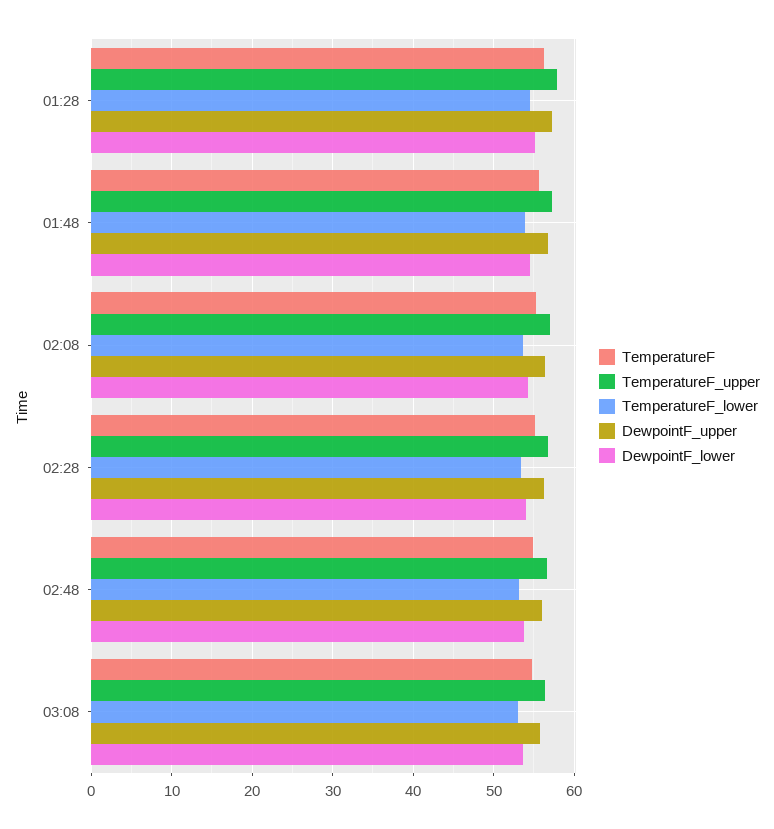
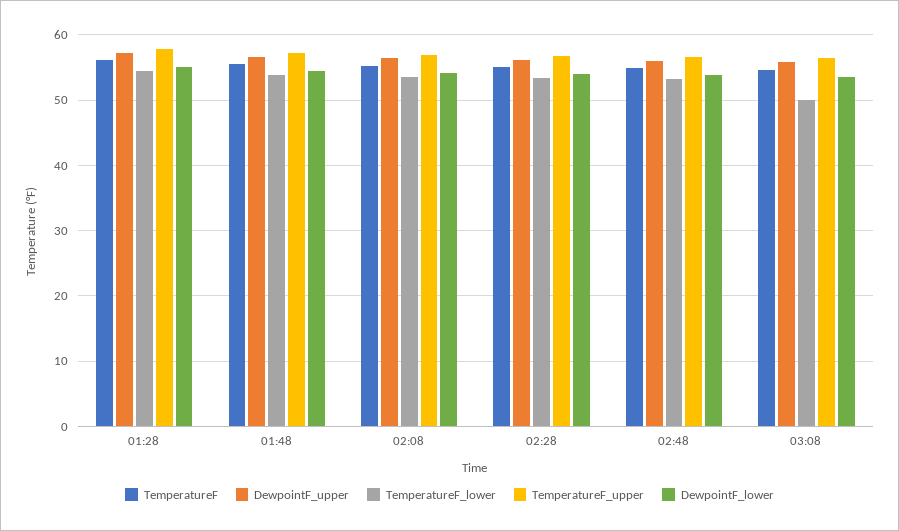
TemperatureF_lower, 03:08: 53 -> 50

